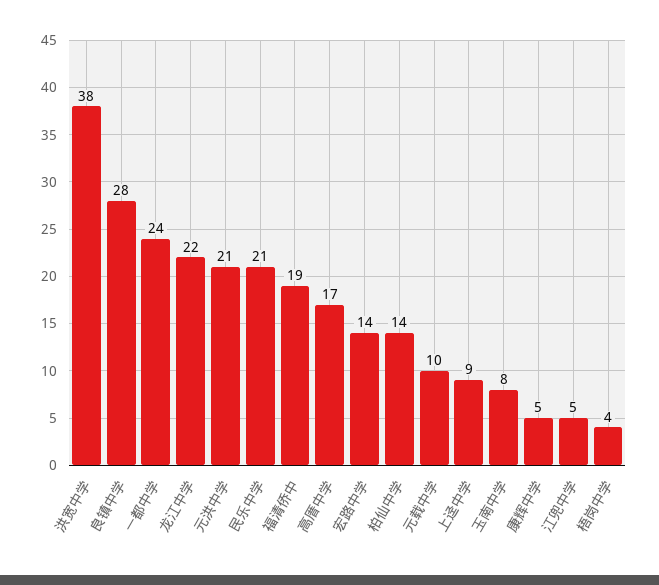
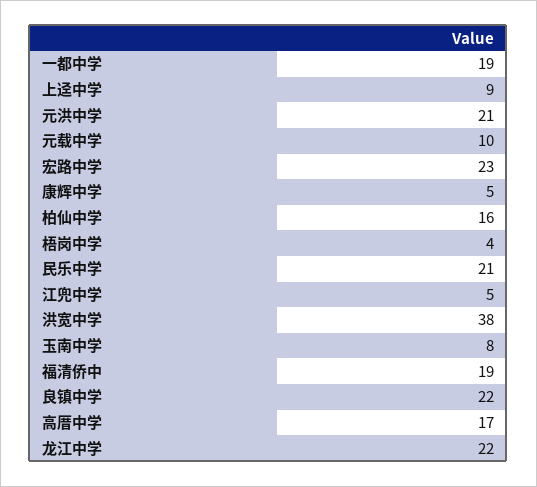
良镇中学: 28 -> 22
一都中学: 24 -> 19
宏路中学: 14 -> 23
柏仙中学: 14 -> 16

